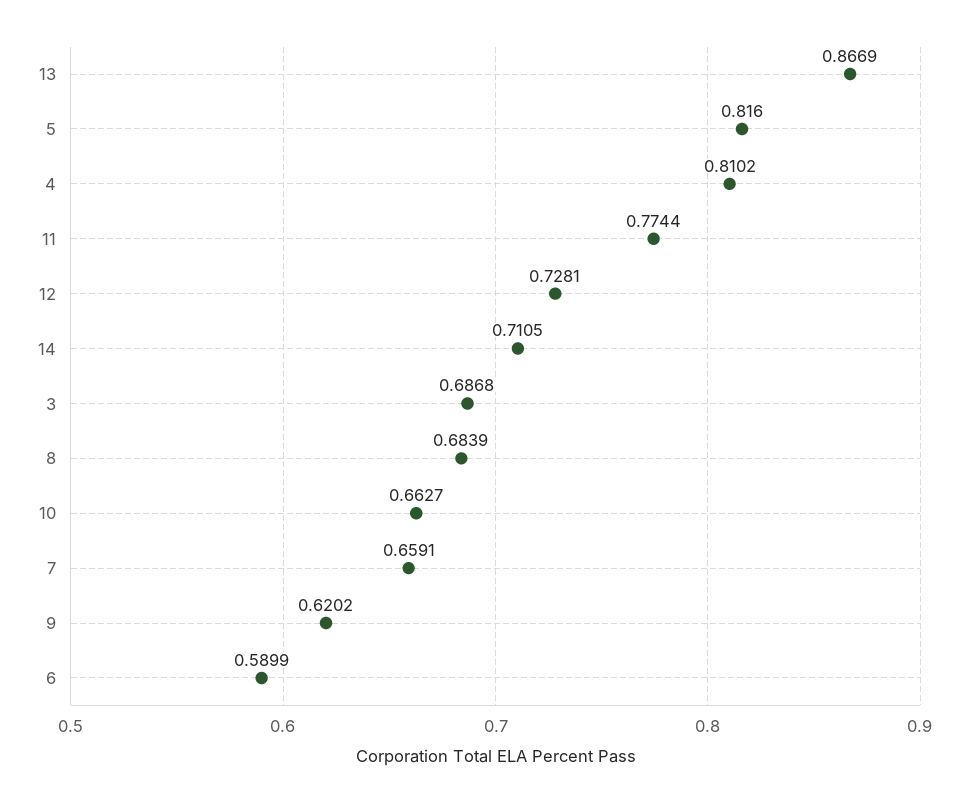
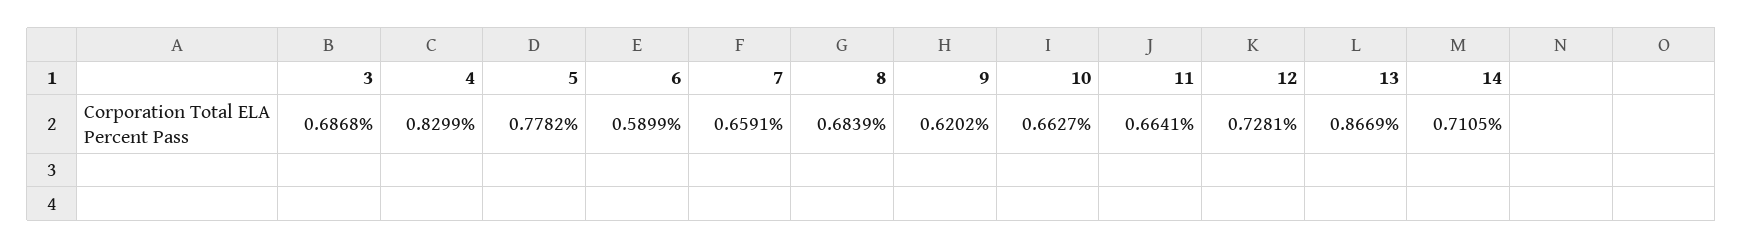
5: 0.816 -> 0.7782
4: 0.8102 -> 0.8299
11: 0.7744 -> 0.6641

